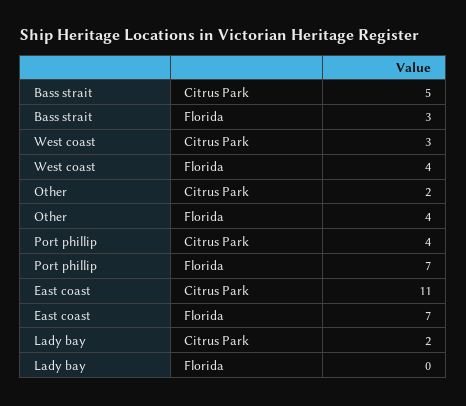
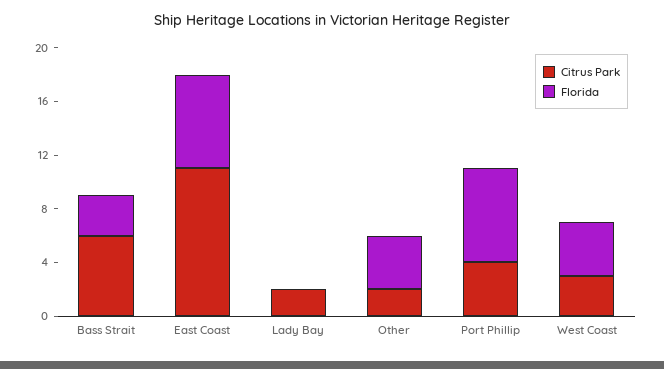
Citrus Park, Bass strait: 5 -> 6

